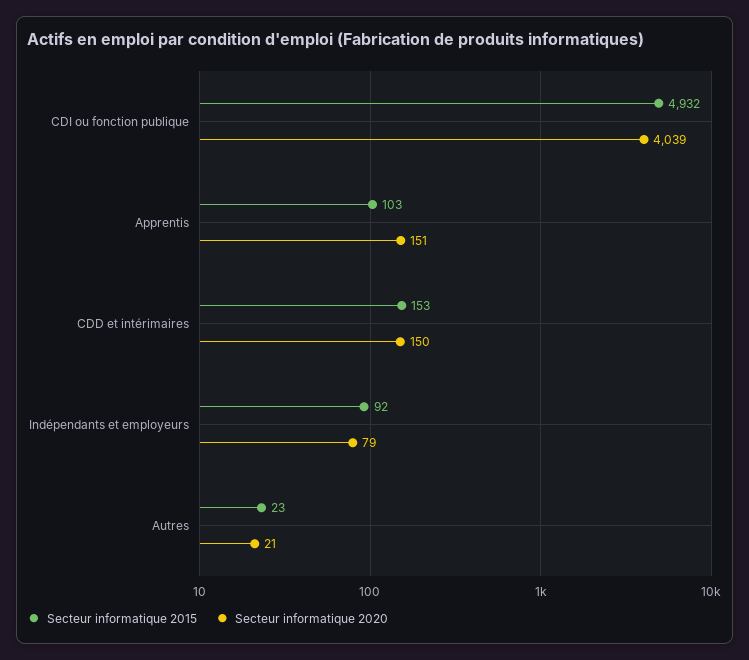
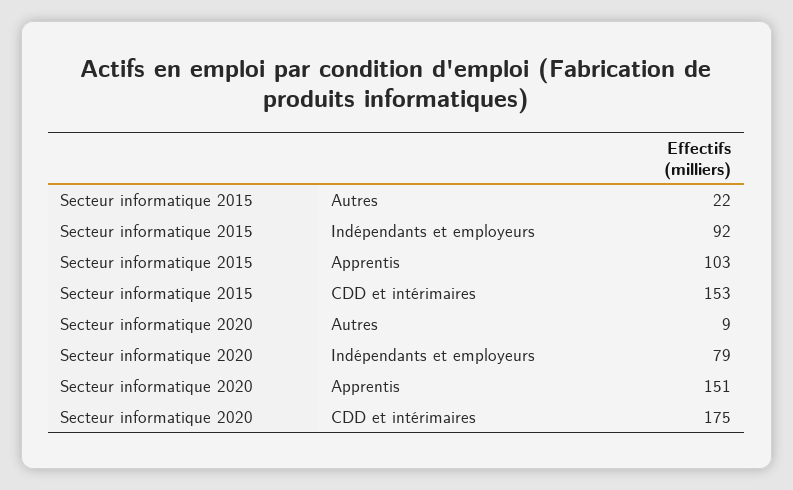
Secteur informatique 2015, CDI ou fonction publique: 4932 -> none
Secteur informatique 2020, CDI ou fonction publique: 4039 -> none
Secteur informatique 2020, CDD et intérimaires: 150 -> 175
Secteur informatique 2015, Autres: 23 -> 22
Secteur informatique 2020, Autres: 21 -> 9

